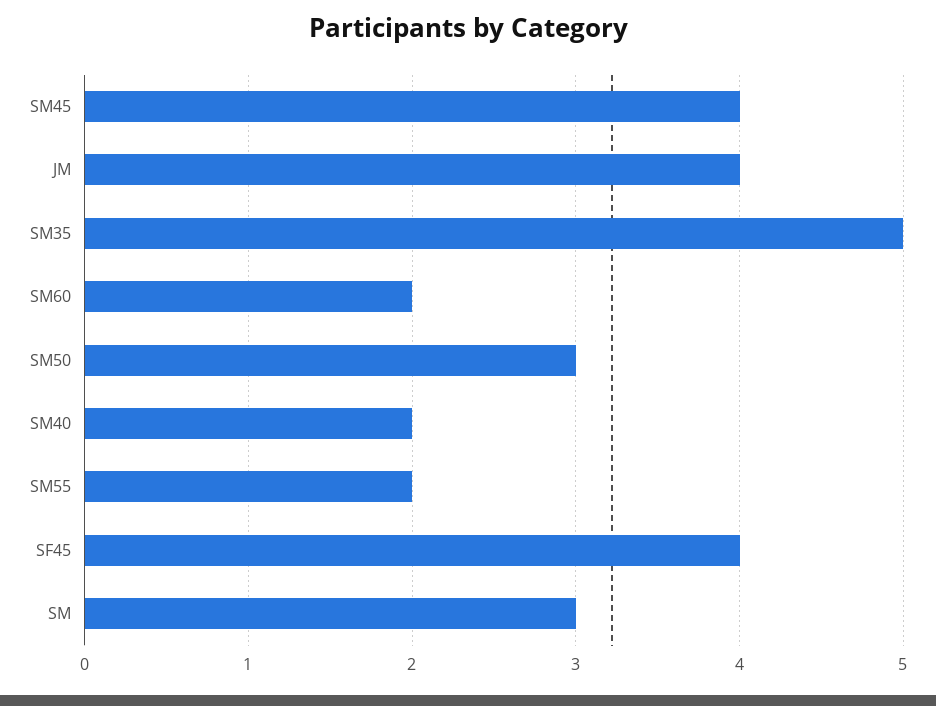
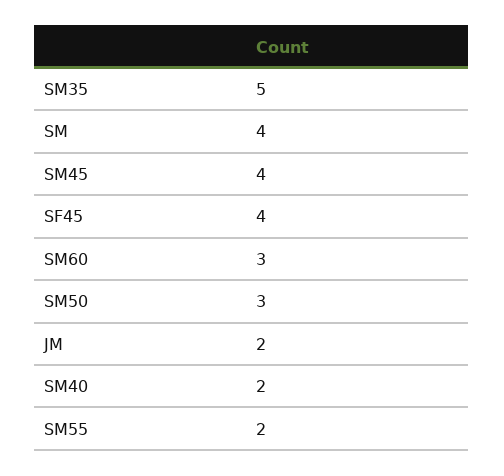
JM: 4 -> 2
SM60: 2 -> 3
SM: 3 -> 4

